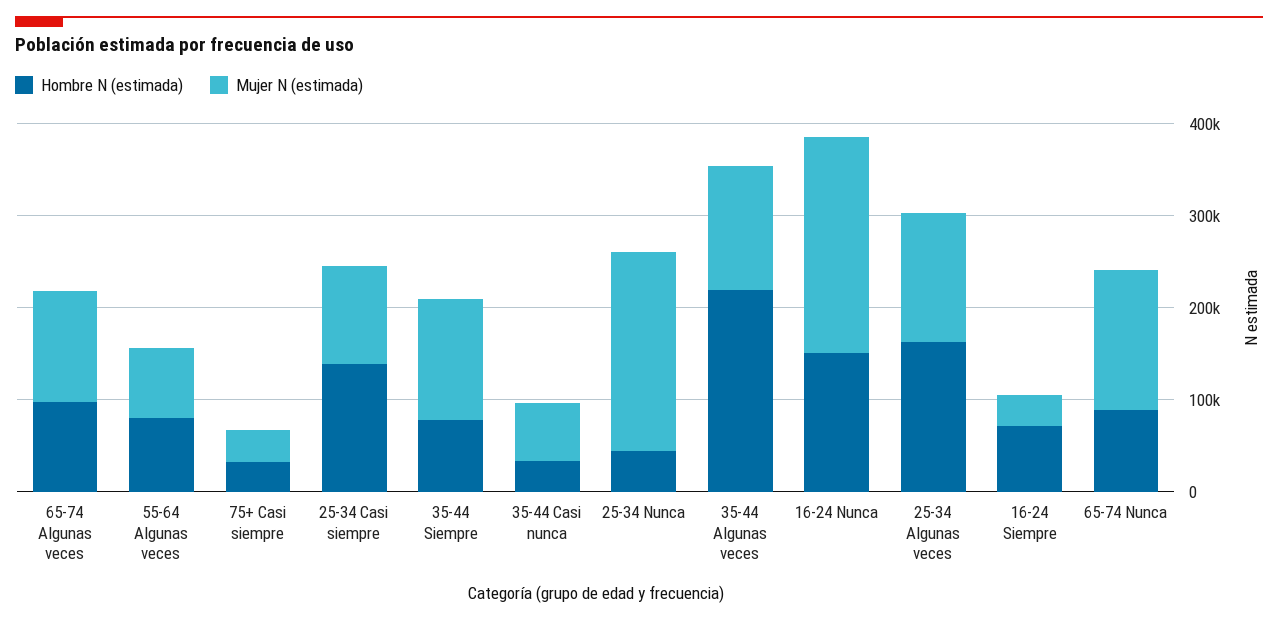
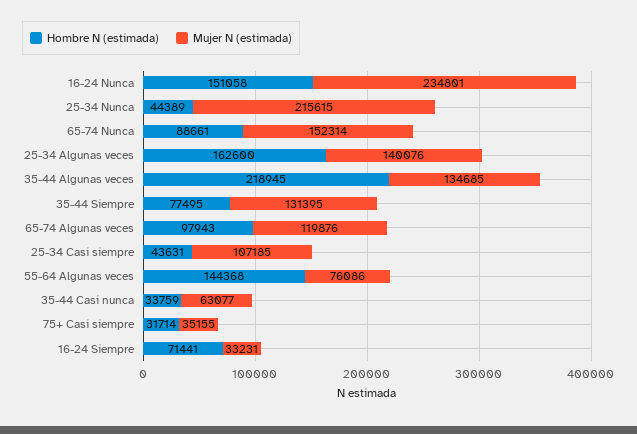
Hombre N (estimada), 55-64 Algunas veces: 80000 -> 144368
Hombre N (estimada), 25-34 Casi siempre: 140000 -> 43631

